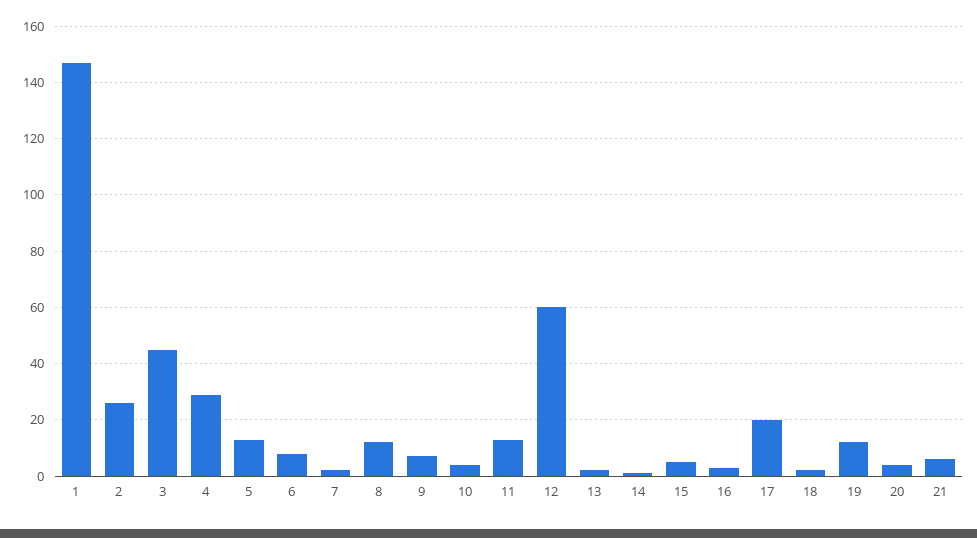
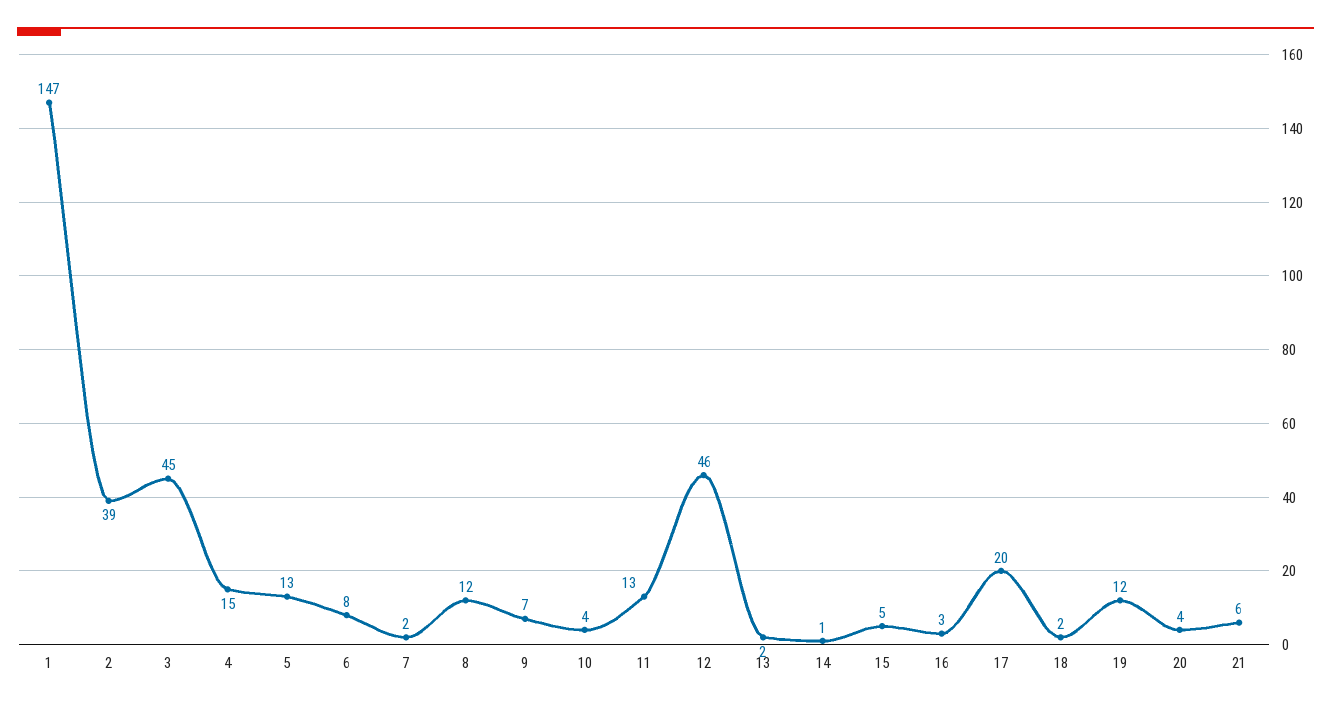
2: 25 -> 39
4: 30 -> 15
12: 60 -> 46

